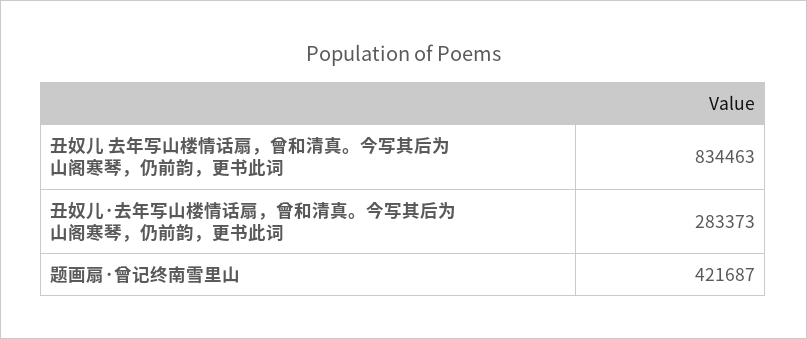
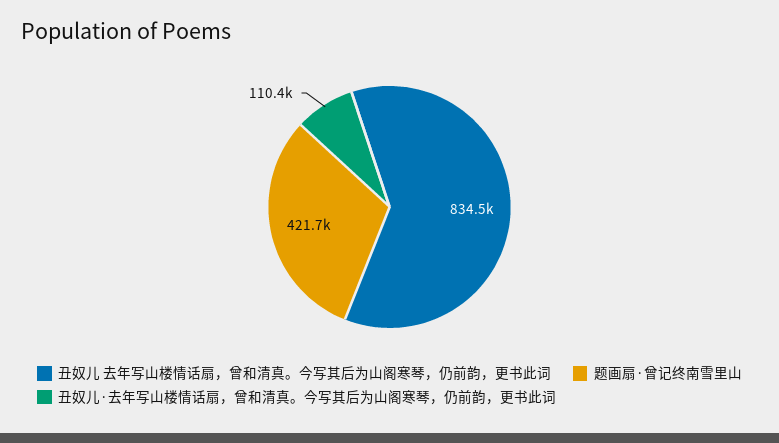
丑奴儿·去年写山楼情话扇，曾和清真。今写其后为山阁寒琴，仍前韵，更书此词: 283373 -> 110400

